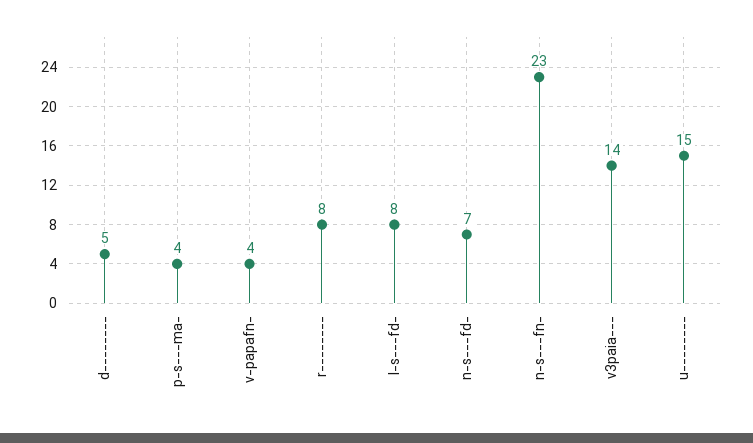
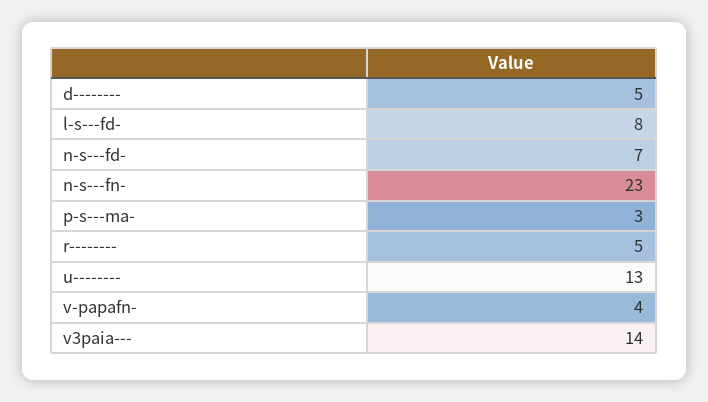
p-s---ma-: 4 -> 3
r--------: 8 -> 5
u--------: 15 -> 13

